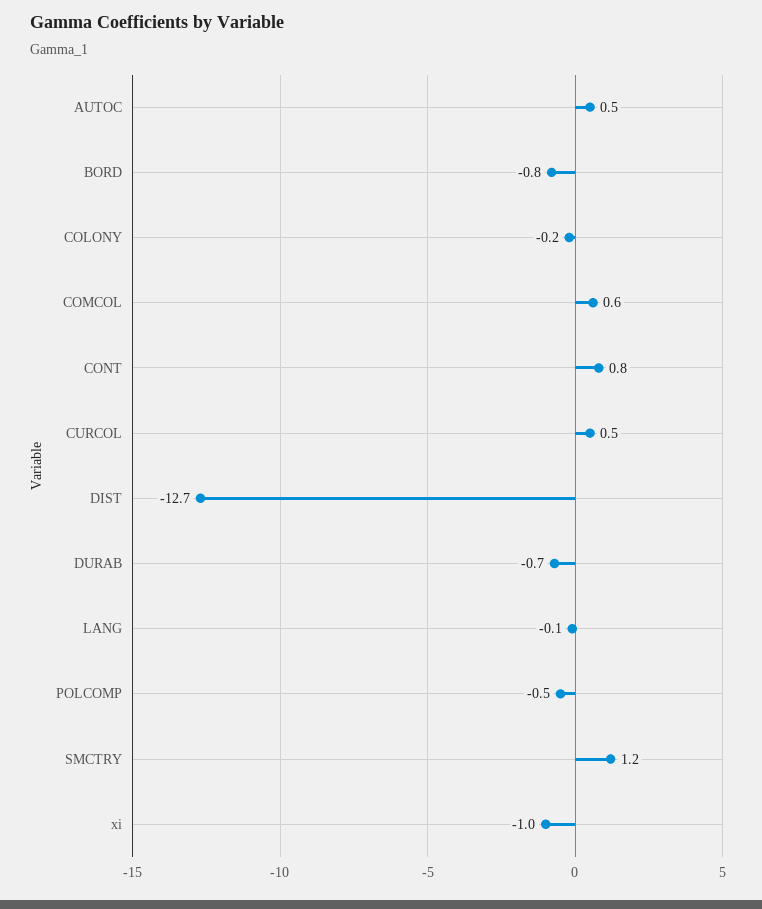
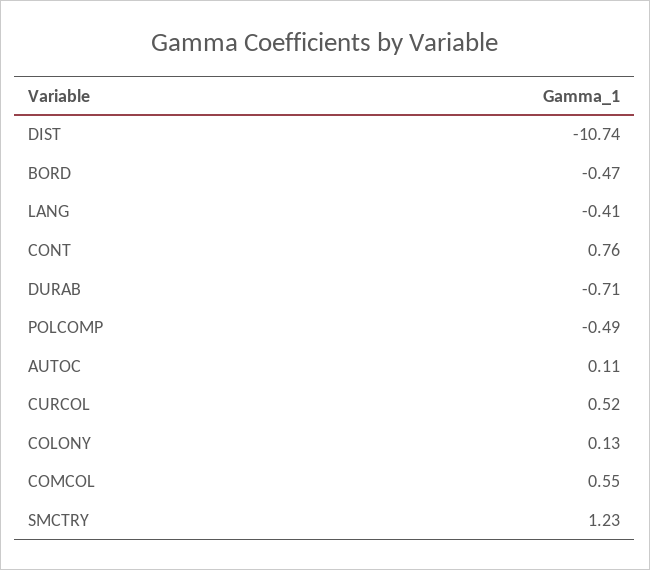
AUTOC: 0.5 -> 0.11
BORD: -0.8 -> -0.47
COLONY: -0.2 -> 0.13
DIST: -12.7 -> -10.74
LANG: -0.1 -> -0.41
xi: -1 -> none

